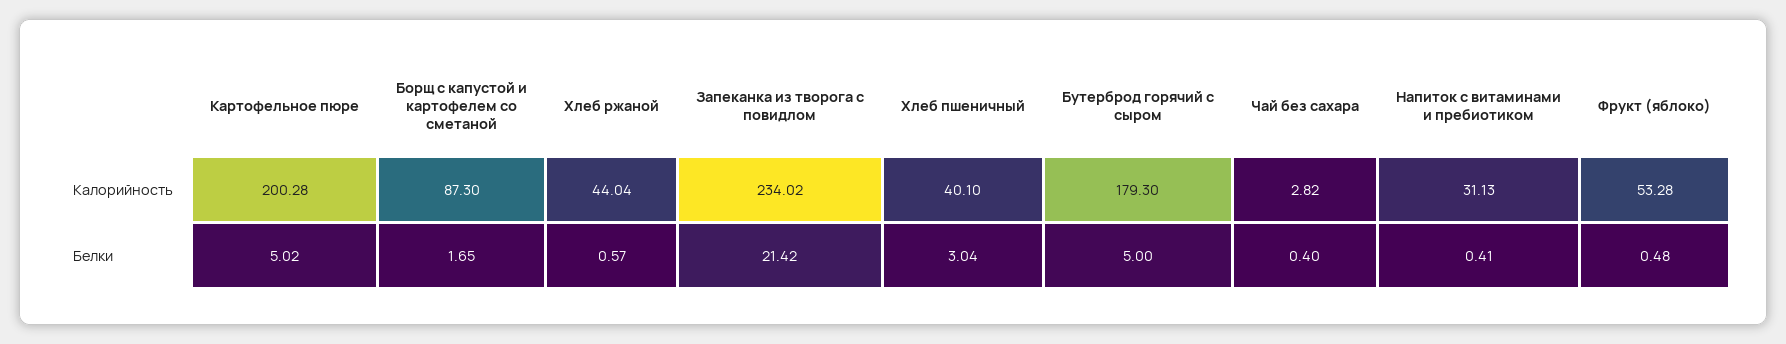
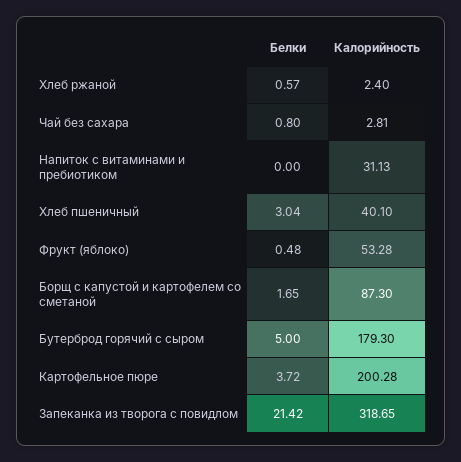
Хлеб ржаной, Калорийность: 44.04 -> 2.4
Запеканка из творога с повидлом, Калорийность: 234.02 -> 318.65
Чай без сахара, Калорийность: 2.82 -> 2.81
Картофельное пюре, Белки: 5.02 -> 3.72
Чай без сахара, Белки: 0.4 -> 0.8
Напиток с витаминами и пребиотиком, Белки: 0.41 -> 0

